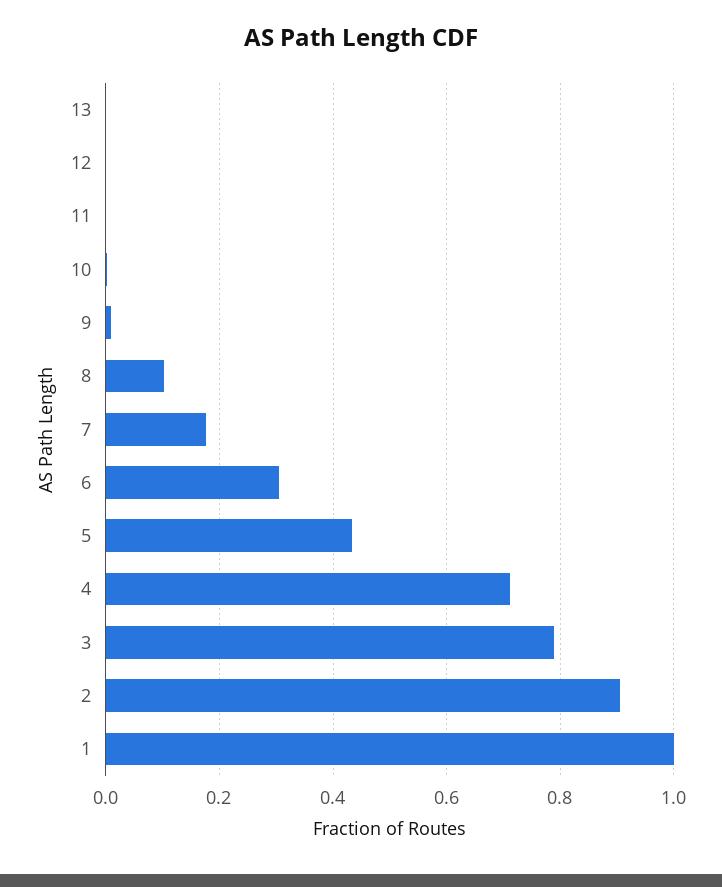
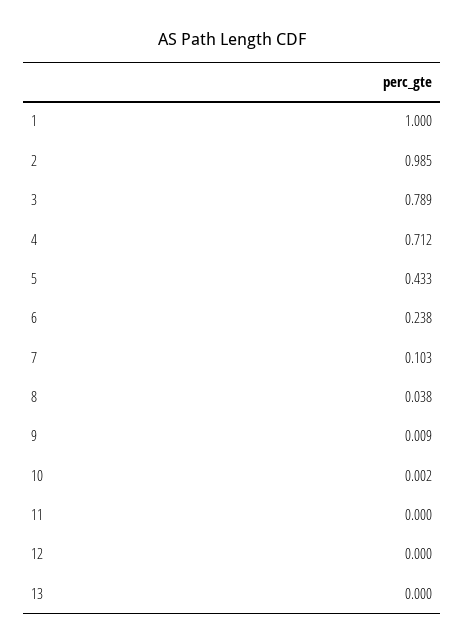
8: 0.1 -> 0.038
7: 0.18 -> 0.103
6: 0.3 -> 0.238
2: 0.9 -> 0.985

